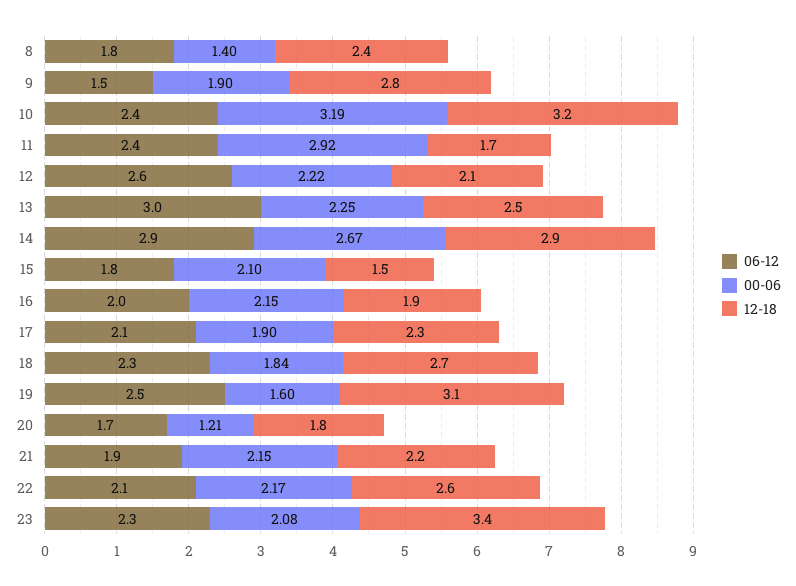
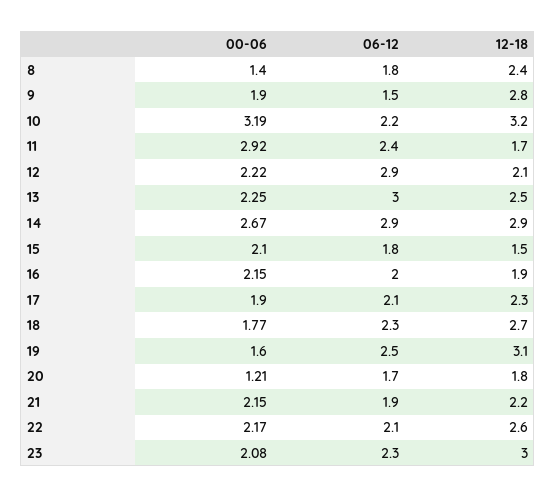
06-12, 10: 2.4 -> 2.2
06-12, 12: 2.6 -> 2.9
00-06, 18: 1.84 -> 1.77
12-18, 23: 3.4 -> 3

